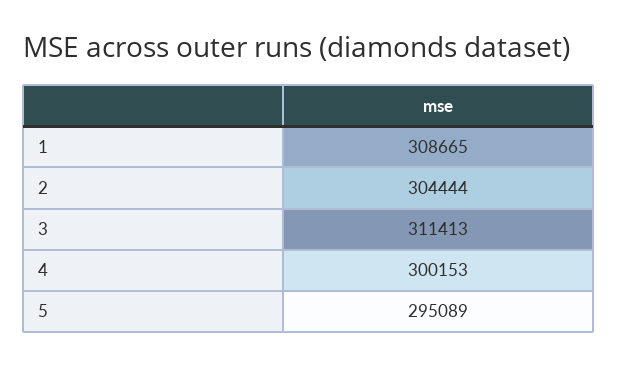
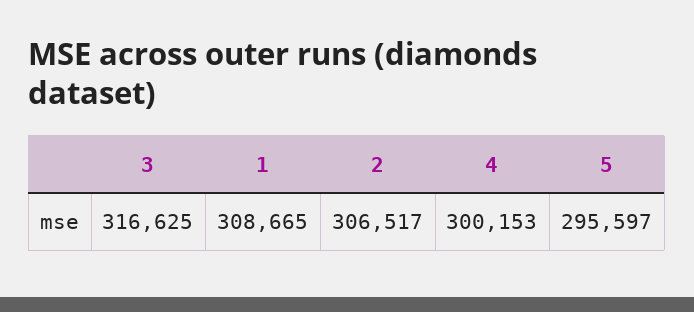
2: 304444 -> 306517
3: 311413 -> 316625
5: 295089 -> 295597

